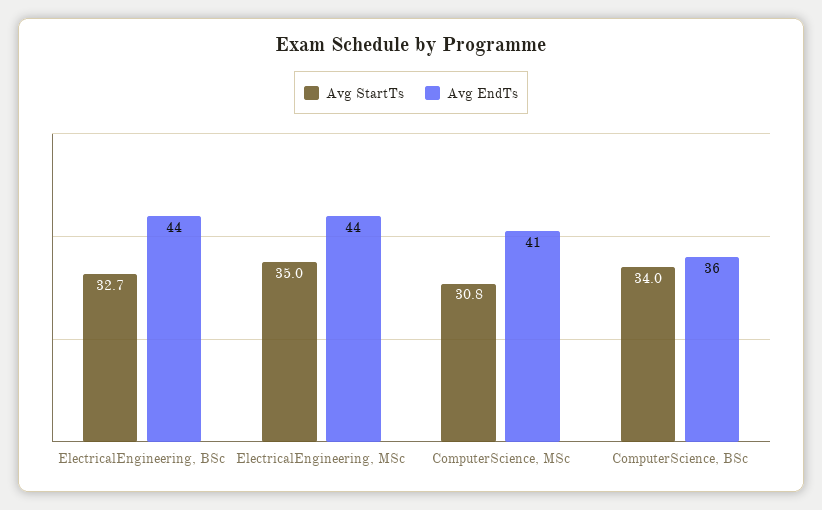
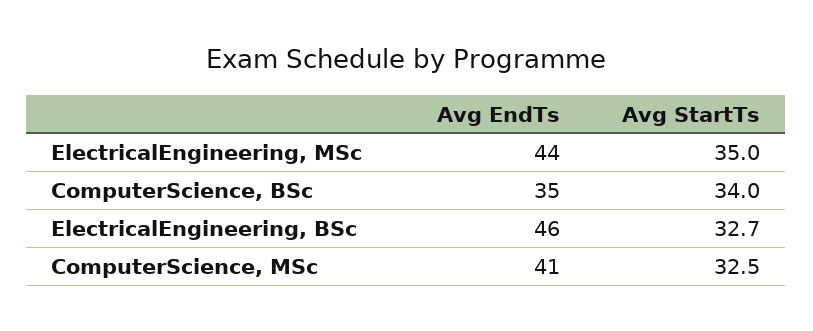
Avg EndTs, ElectricalEngineering, BSc: 44 -> 46
Avg StartTs, ComputerScience, MSc: 30.8 -> 32.5
Avg EndTs, ComputerScience, BSc: 36 -> 35

